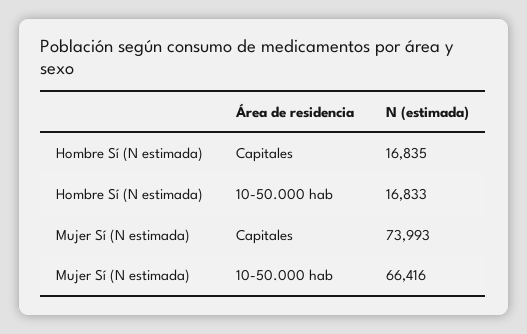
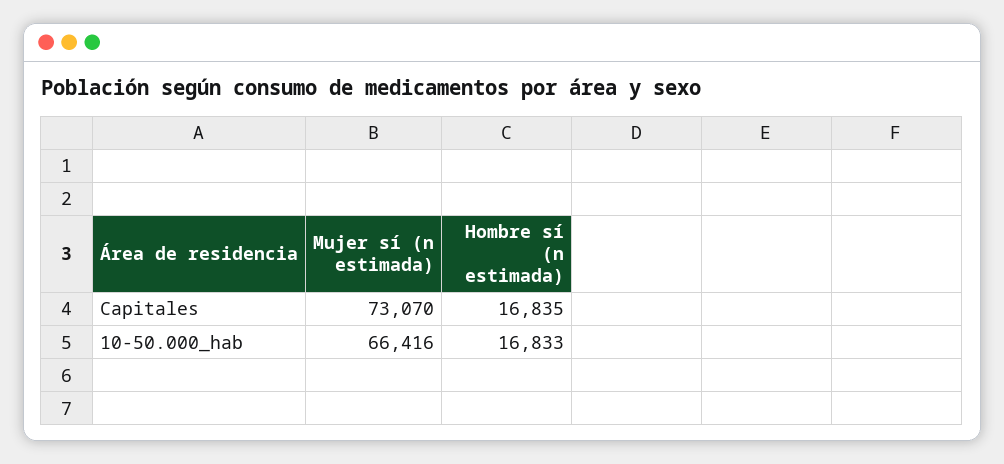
Mujer Sí (N estimada), Capitales: 73993 -> 73070

